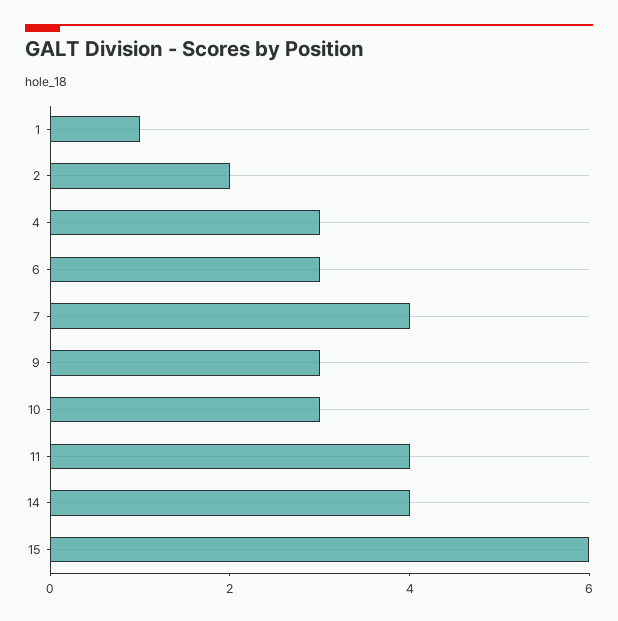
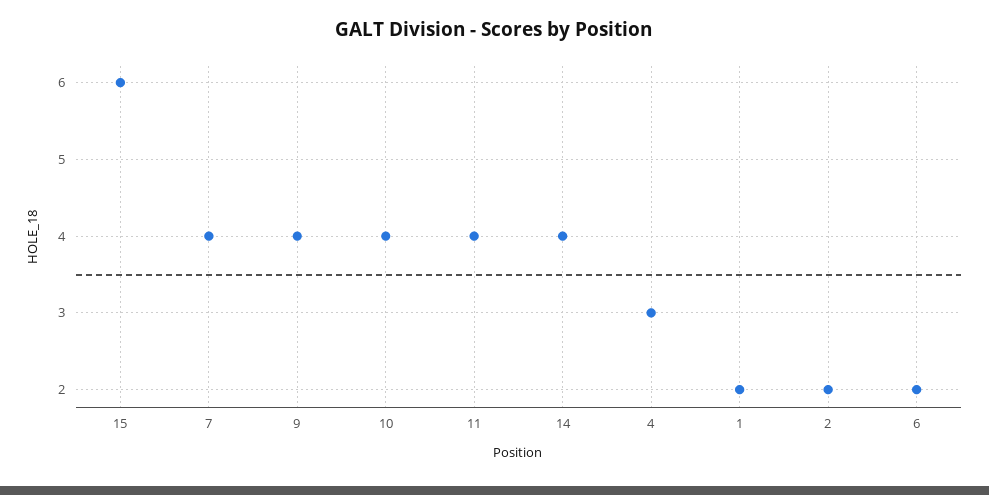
1: 1 -> 2
6: 3 -> 2
9: 3 -> 4
10: 3 -> 4

